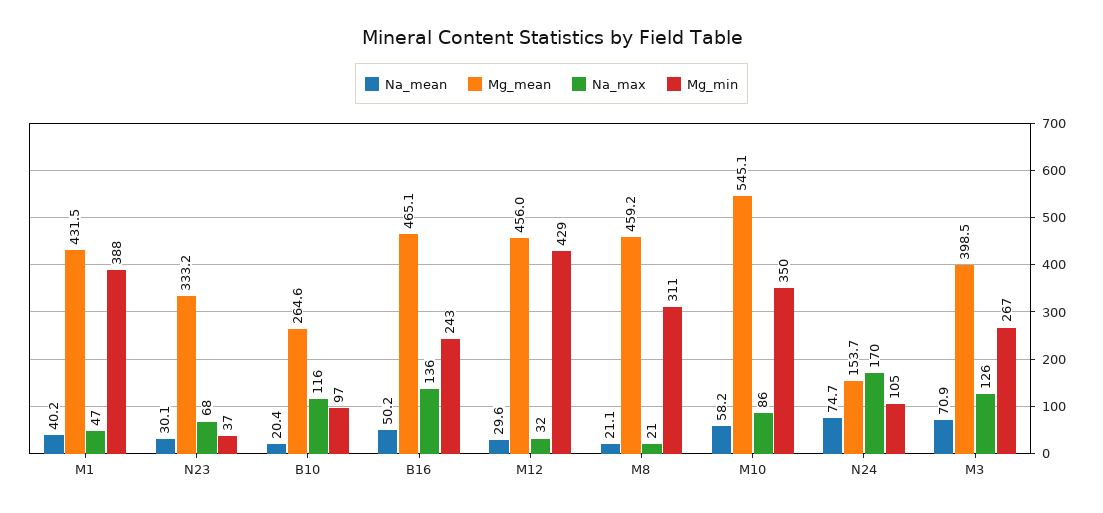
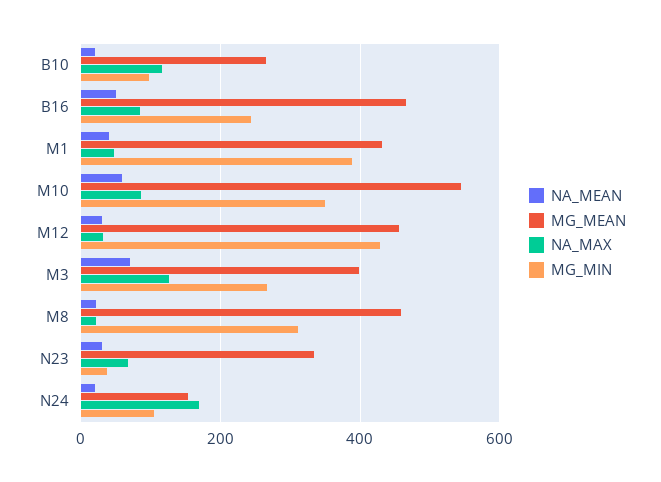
Na_max, B16: 136 -> 80
Na_mean, N24: 74.7 -> 20

